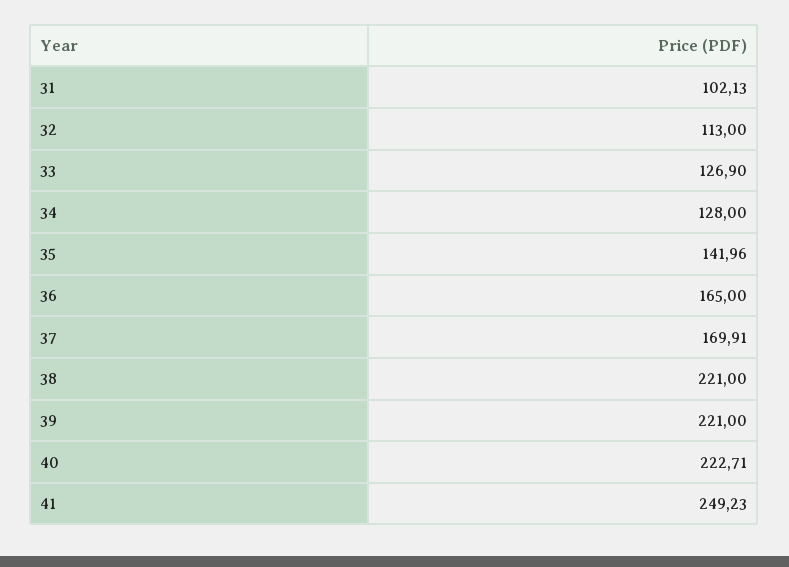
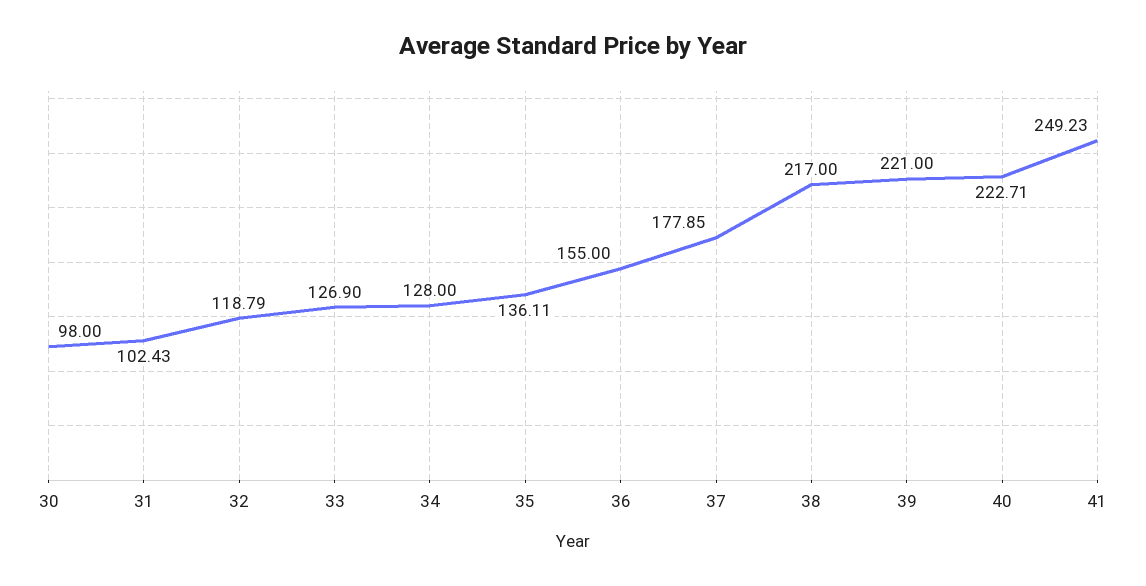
31: 102.13 -> 102.43
32: 113 -> 118.79
35: 141.96 -> 136.11
36: 165 -> 155
37: 169.91 -> 177.85
38: 221 -> 217
30: none -> 98

